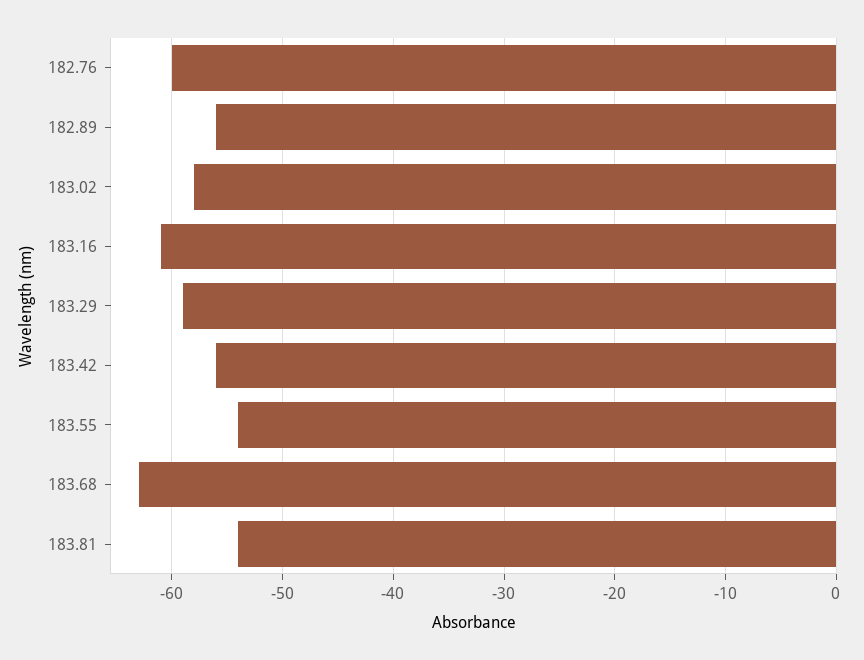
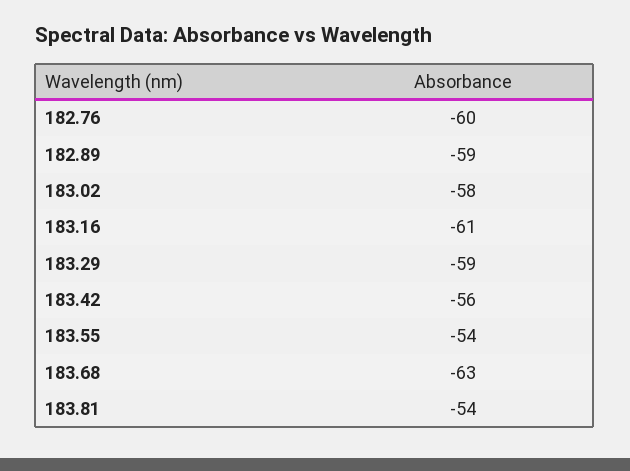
182.89: -56 -> -59

